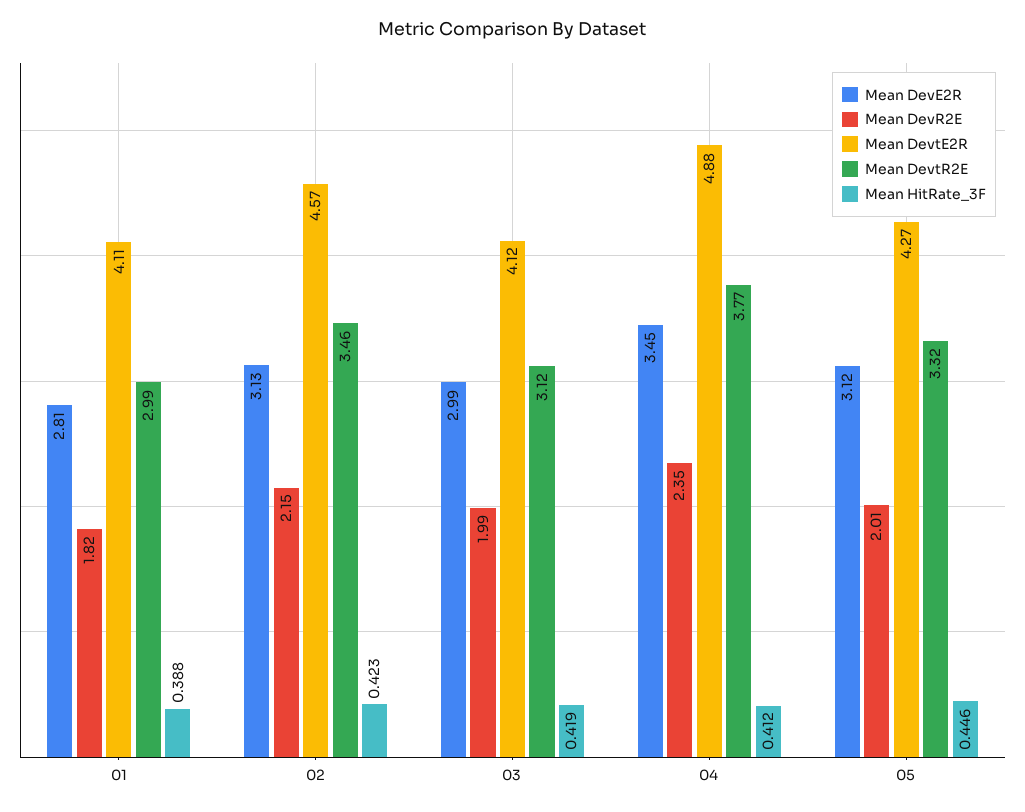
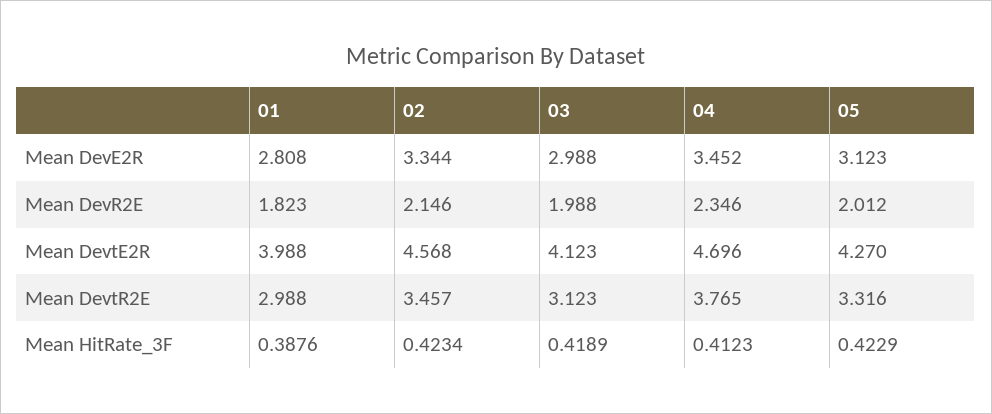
Mean DevtE2R, 01: 4.11 -> 3.988
Mean DevE2R, 02: 3.13 -> 3.344
Mean DevtE2R, 04: 4.88 -> 4.696
Mean HitRate_3F, 05: 0.446 -> 0.4229

